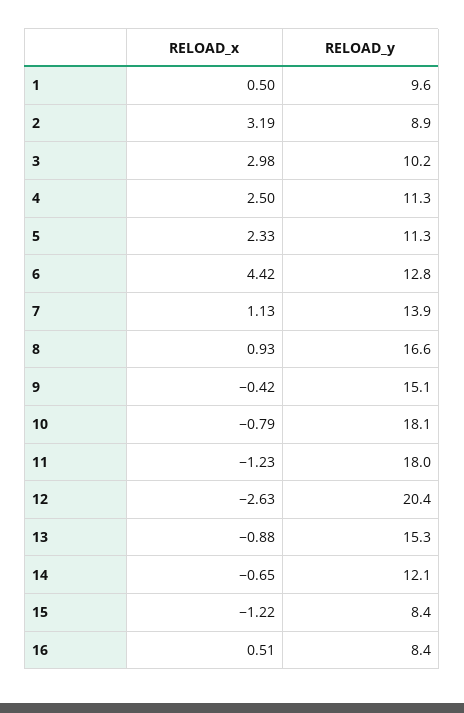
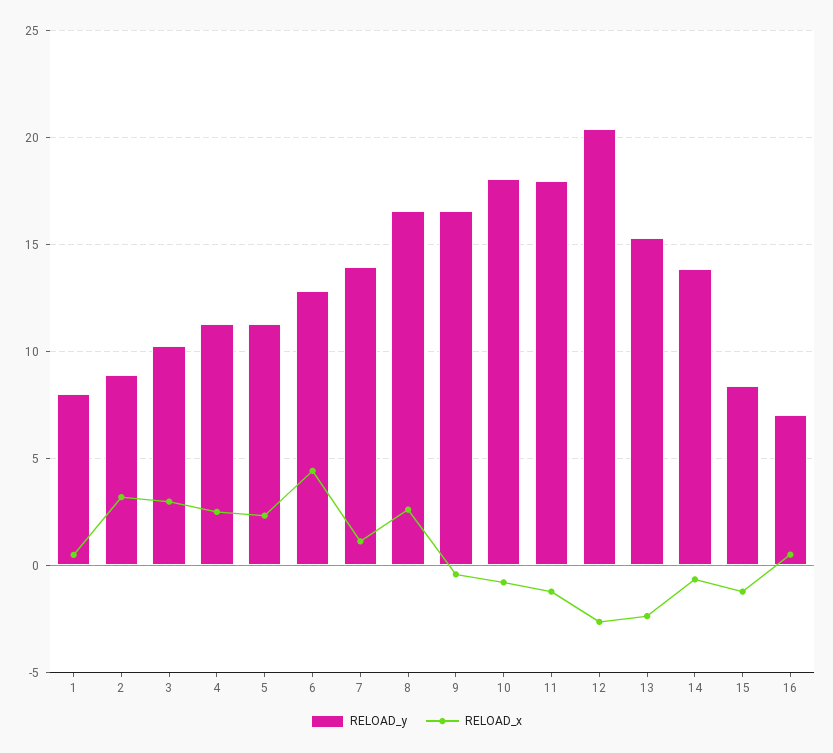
RELOAD_y, 1: 9.6 -> 8
RELOAD_x, 8: 0.93 -> 2.5
RELOAD_y, 9: 15.1 -> 16.5
RELOAD_x, 13: -0.88 -> -2.5
RELOAD_y, 14: 12.1 -> 14
RELOAD_y, 16: 8.4 -> 7

